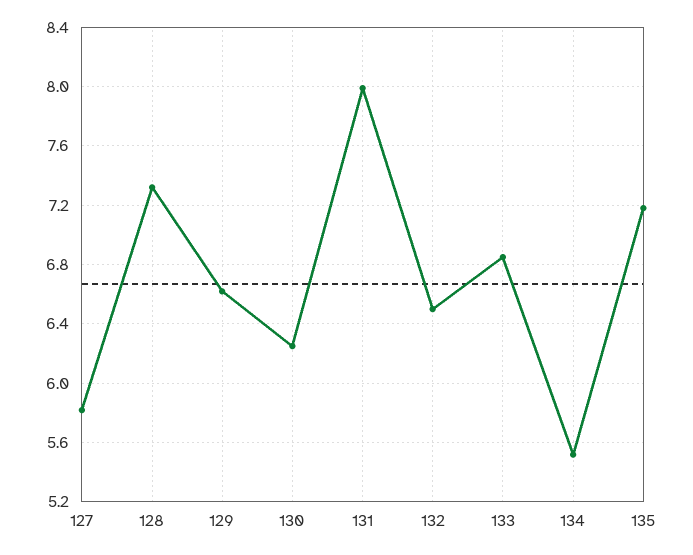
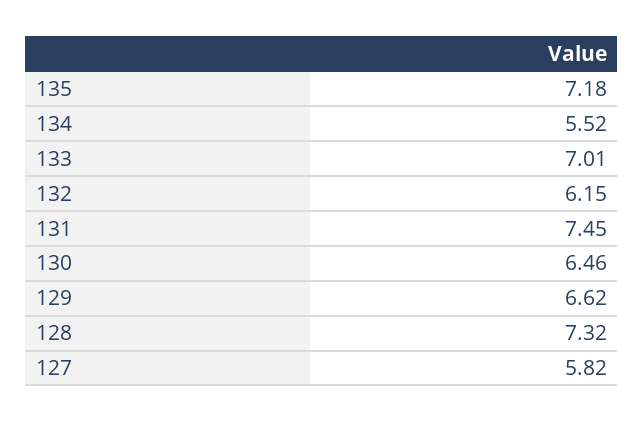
130: 6.25 -> 6.46
131: 8 -> 7.45
132: 6.5 -> 6.15
133: 6.85 -> 7.01

